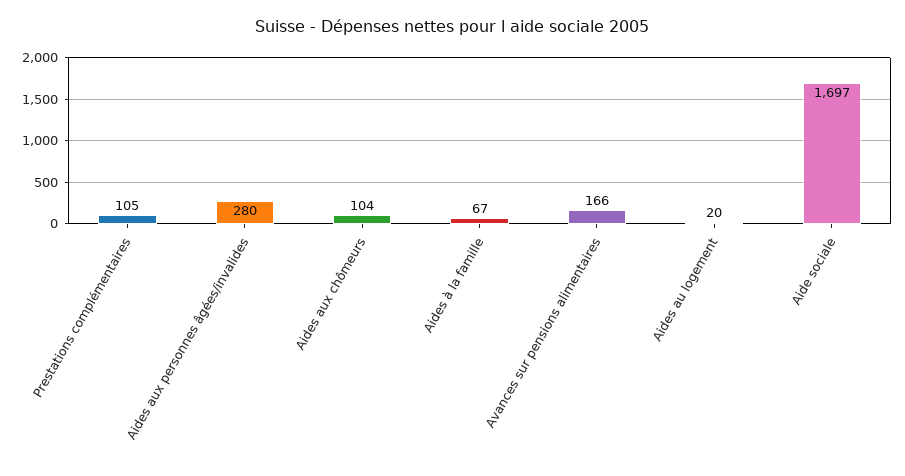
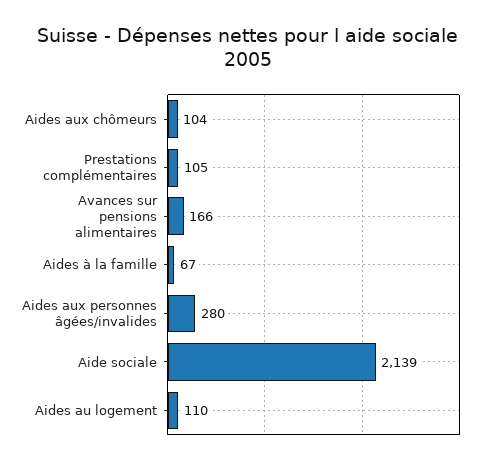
Aides au logement: 20 -> 110
Aide sociale: 1697 -> 2139

